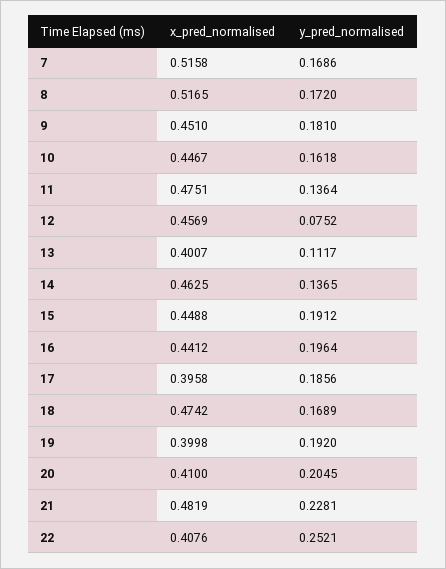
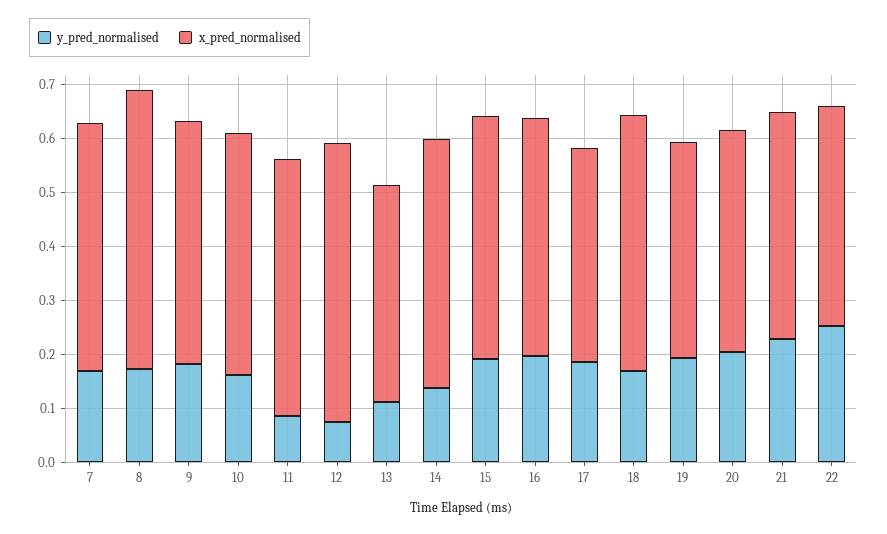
x_pred_normalised, 7: 0.5158 -> 0.46
y_pred_normalised, 11: 0.1364 -> 0.08
x_pred_normalised, 12: 0.4569 -> 0.52
x_pred_normalised, 21: 0.4819 -> 0.42

